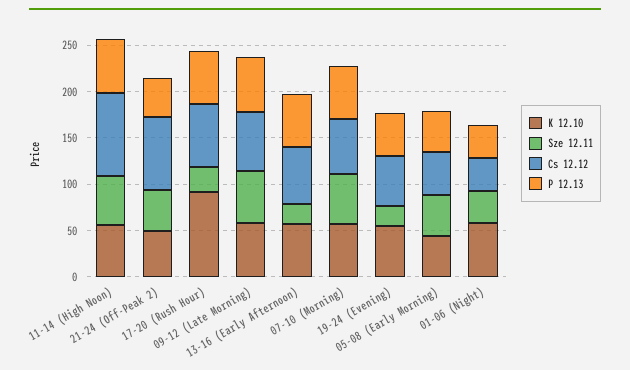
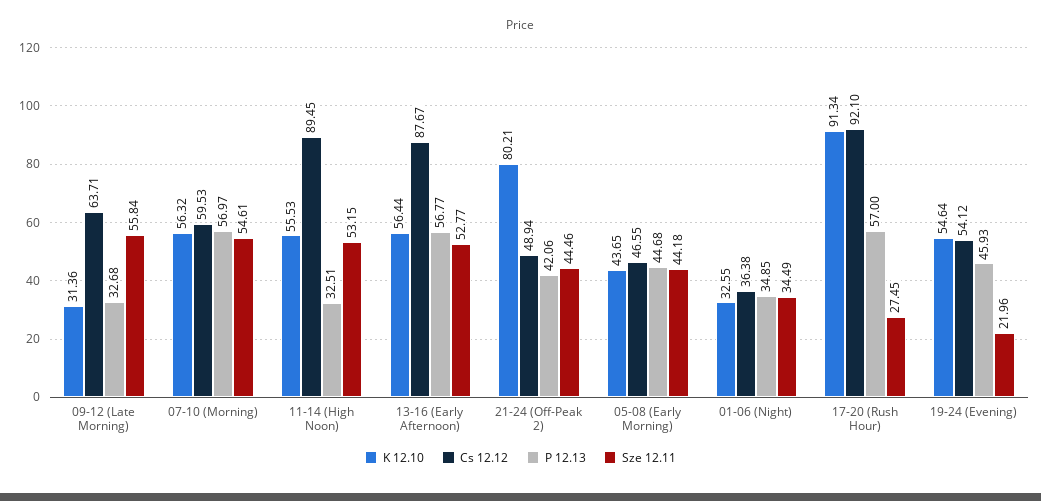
P 12.13, 11-14 (High Noon): 60 -> 32.51
K 12.10, 21-24 (Off-Peak 2): 50 -> 80.21
Cs 12.12, 21-24 (Off-Peak 2): 80 -> 48.94
Cs 12.12, 17-20 (Rush Hour): 70 -> 92.1
K 12.10, 09-12 (Late Morning): 60 -> 31.36
P 12.13, 09-12 (Late Morning): 60 -> 32.68
Sze 12.11, 13-16 (Early Afternoon): 20 -> 52.77
Cs 12.12, 13-16 (Early Afternoon): 60 -> 87.67
K 12.10, 01-06 (Night): 60 -> 32.55

